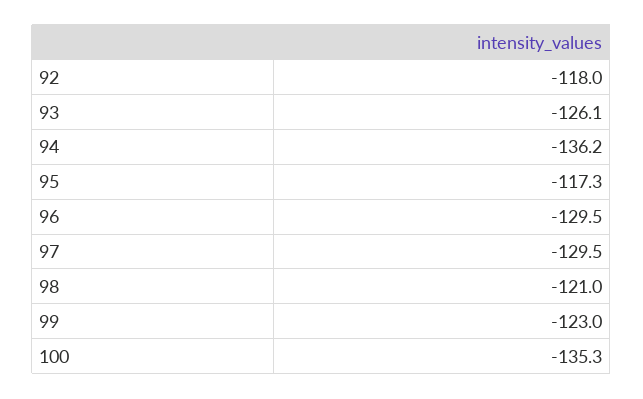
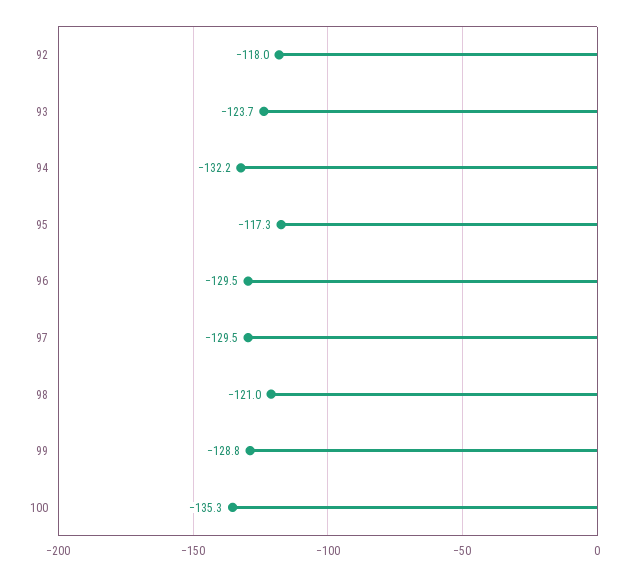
93: -126.1 -> -123.7
94: -136.2 -> -132.2
99: -123 -> -128.8

